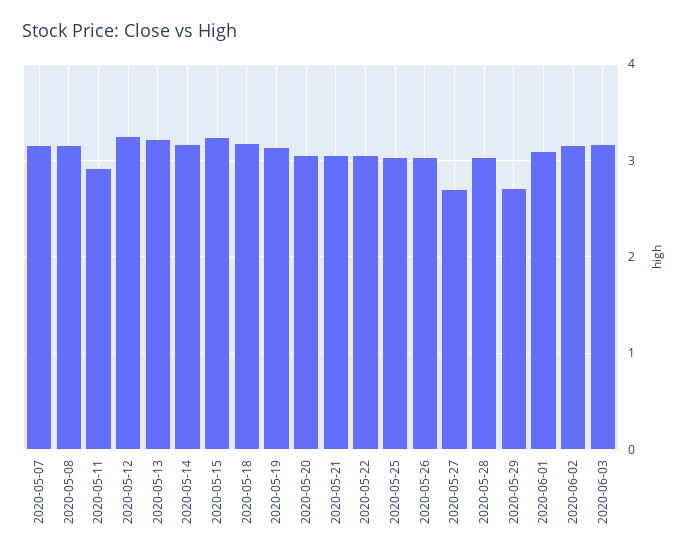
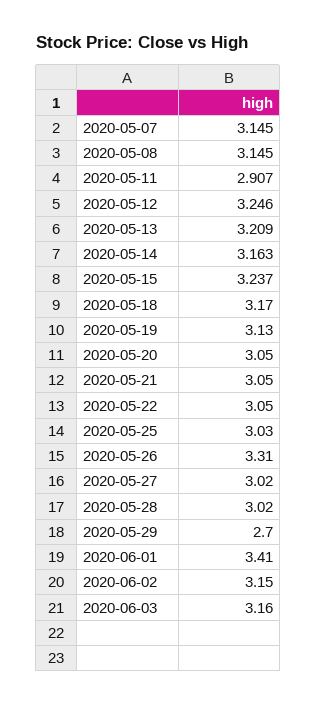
2020-05-26: 3 -> 3.31
2020-05-27: 2.7 -> 3.02
2020-06-01: 3.1 -> 3.41

